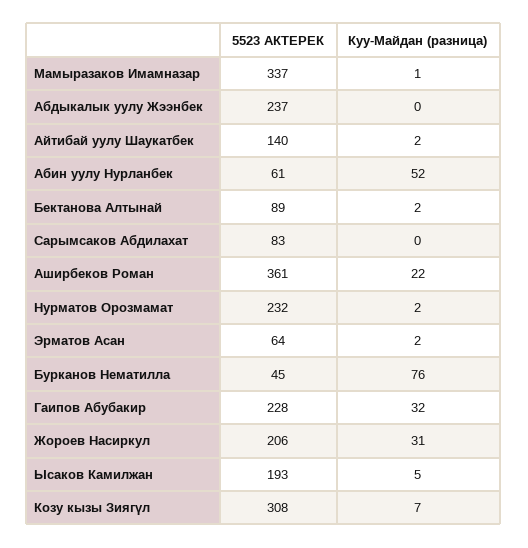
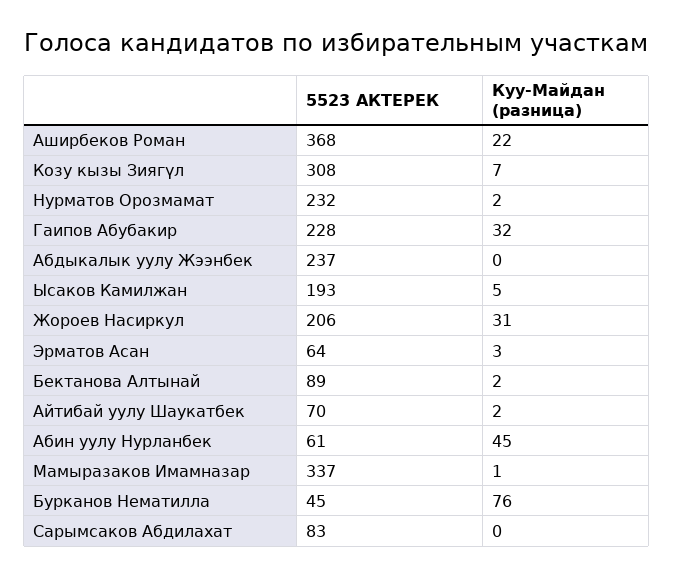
5523 АКТЕРЕК, Айтибай уулу Шаукатбек: 140 -> 70
Куу-Майдан (разница), Абин уулу Нурланбек: 52 -> 45
5523 АКТЕРЕК, Аширбеков Роман: 361 -> 368
Куу-Майдан (разница), Эрматов Асан: 2 -> 3

